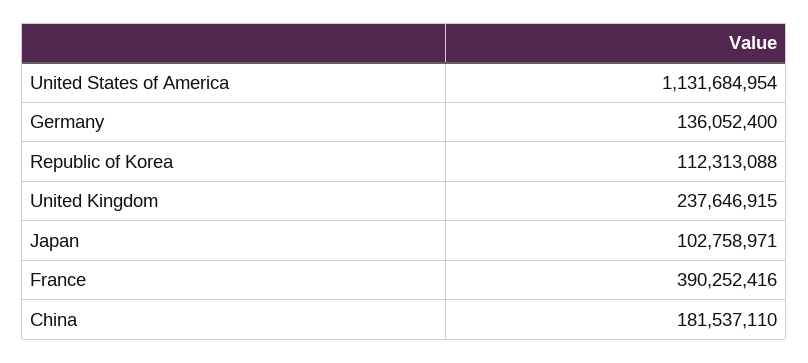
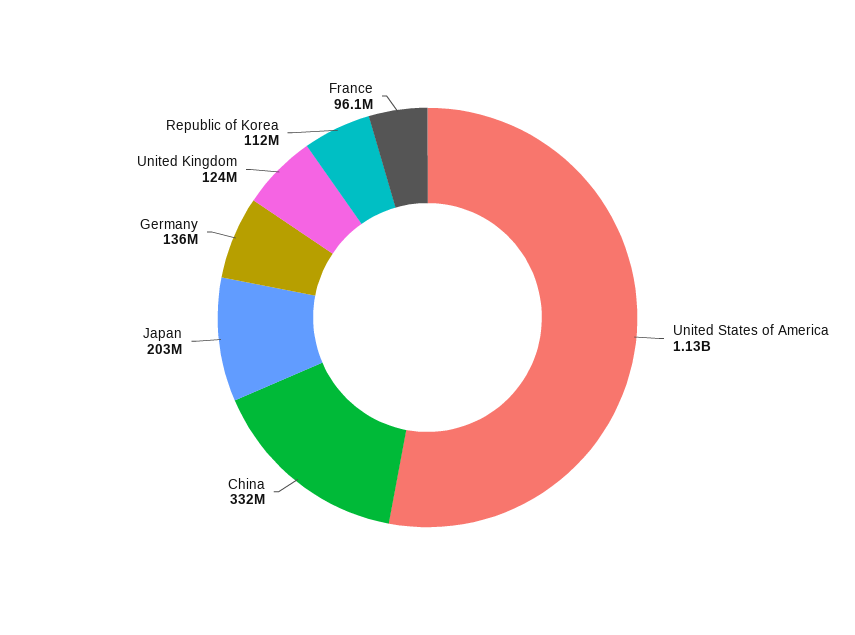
United Kingdom: 237646915 -> 124000000
Japan: 102758971 -> 203000000
France: 390252416 -> 96100000
China: 181537110 -> 332000000

